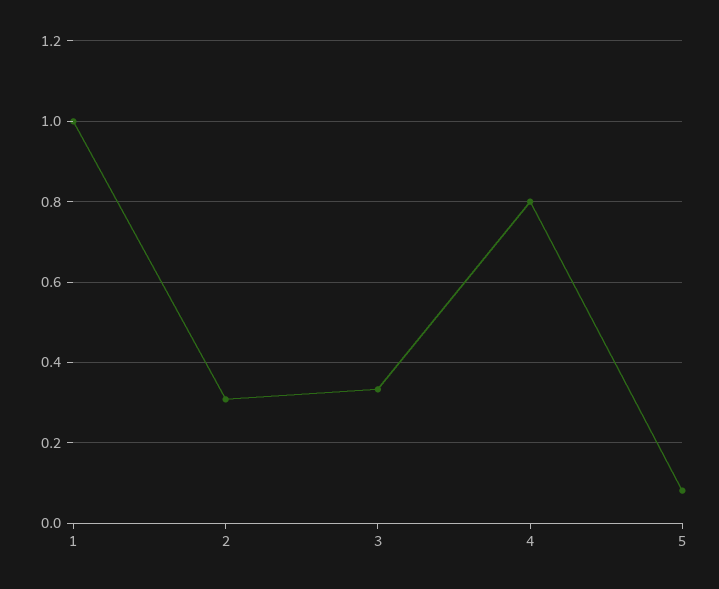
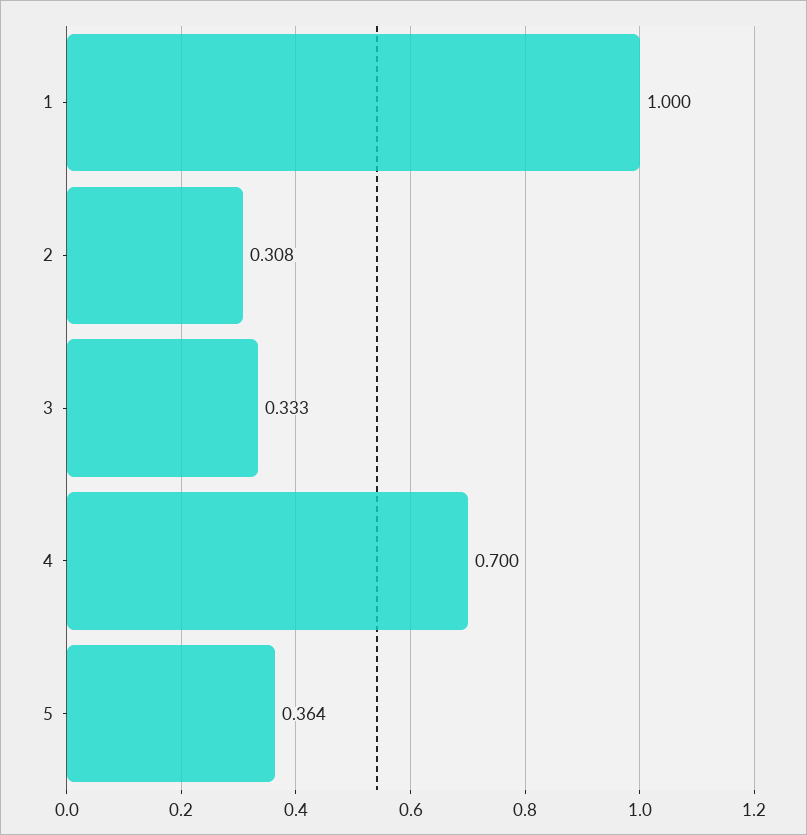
4: 0.8 -> 0.7
5: 0.08 -> 0.364

